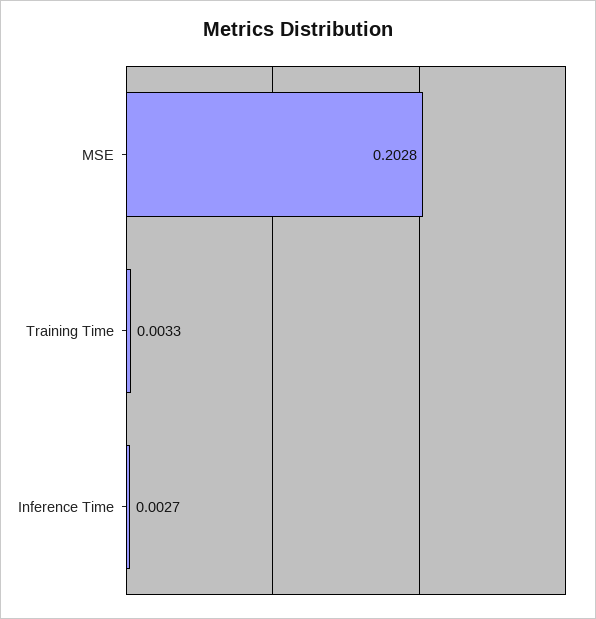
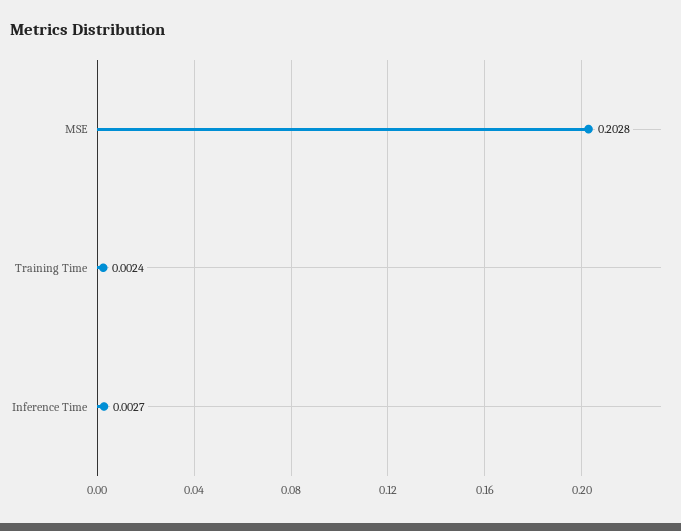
Training Time: 0.0033 -> 0.0024

